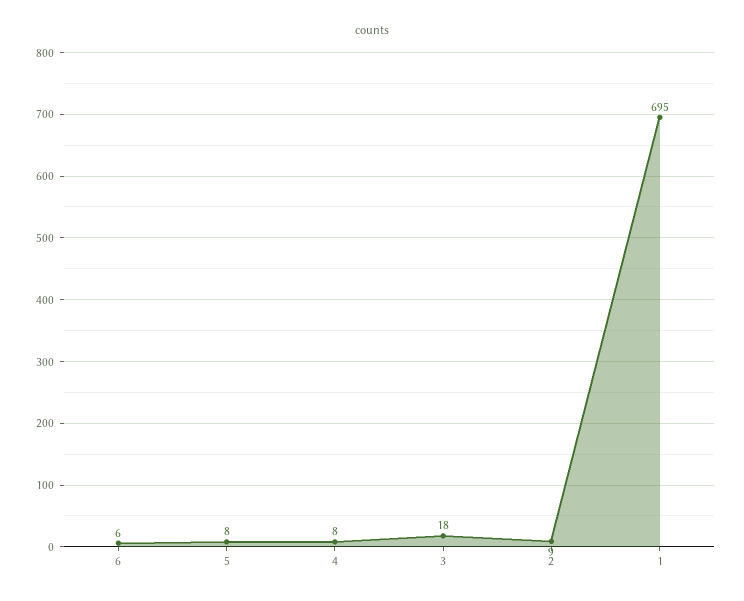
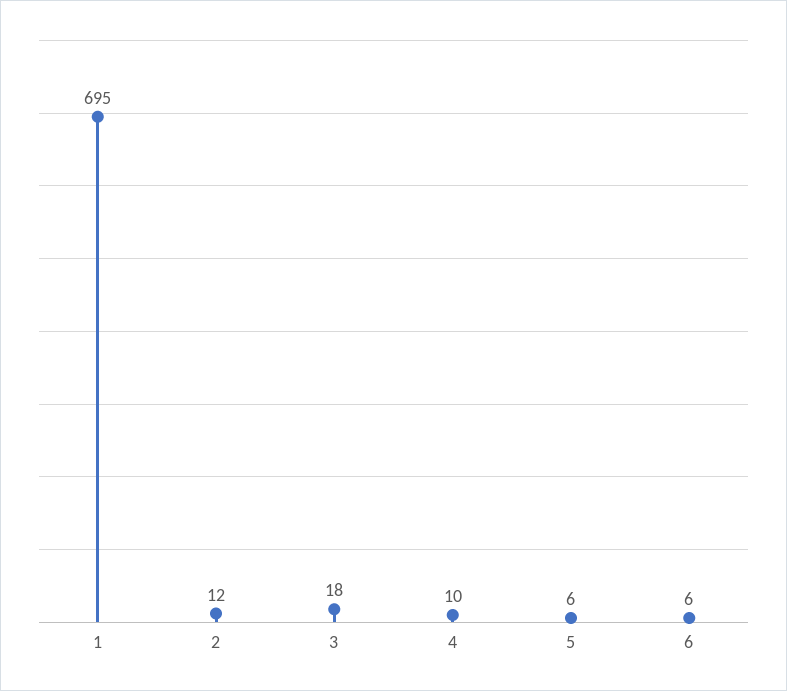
5: 8 -> 6
4: 8 -> 10
2: 9 -> 12

